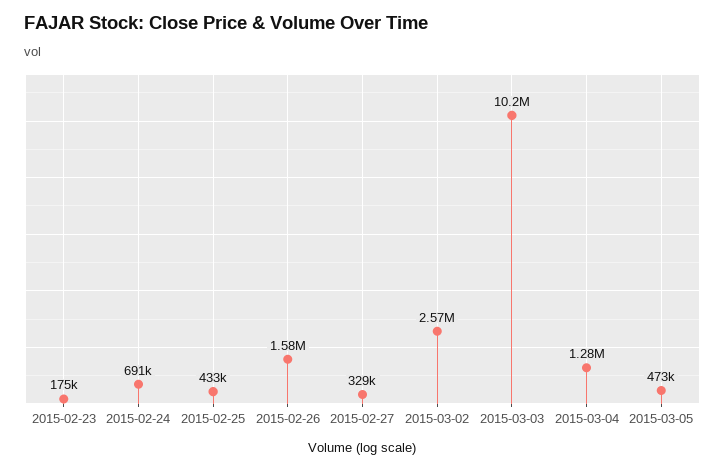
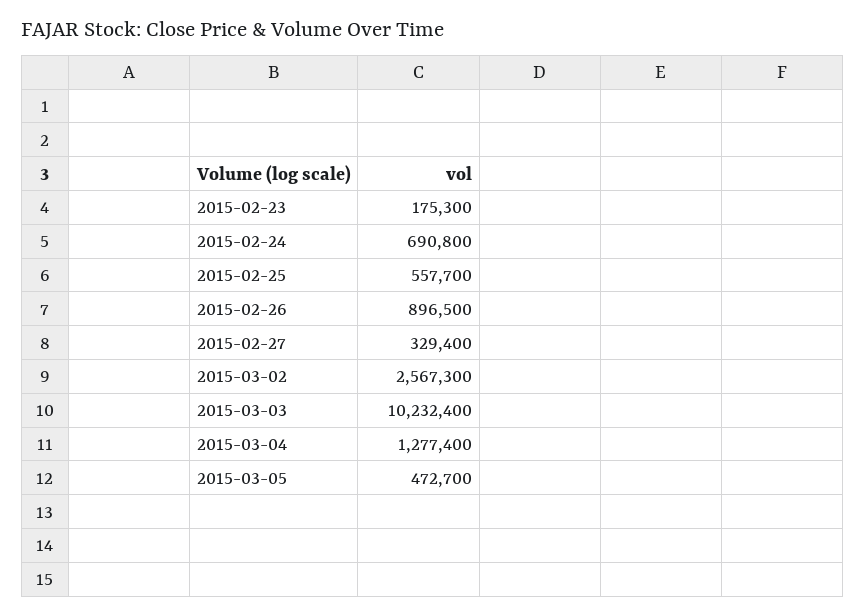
2015-02-25: 433000 -> 557700
2015-02-26: 1580000 -> 896500

